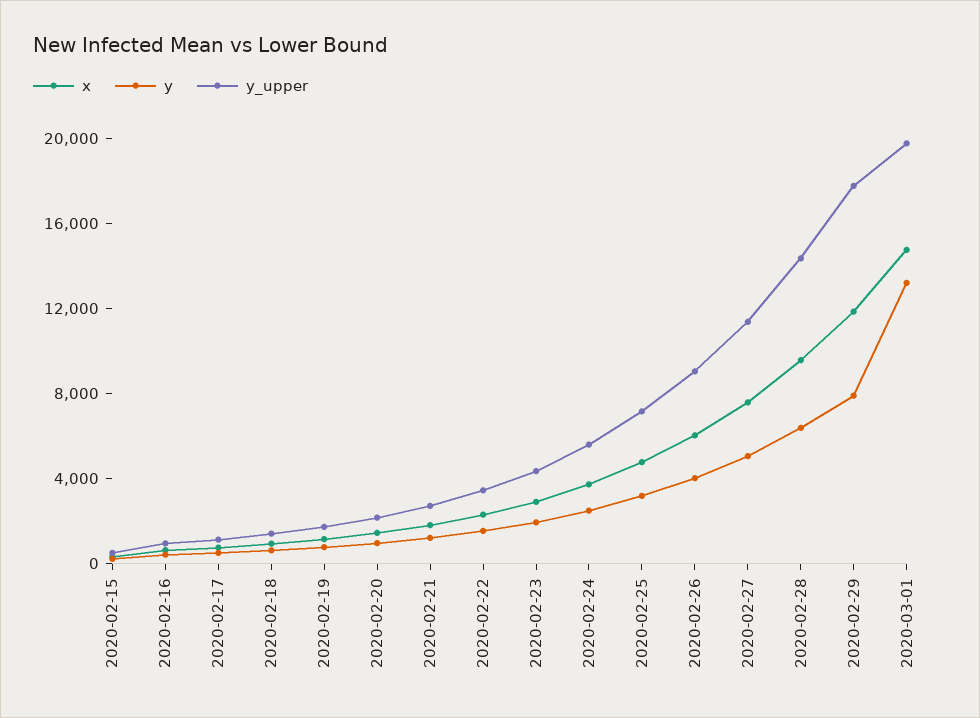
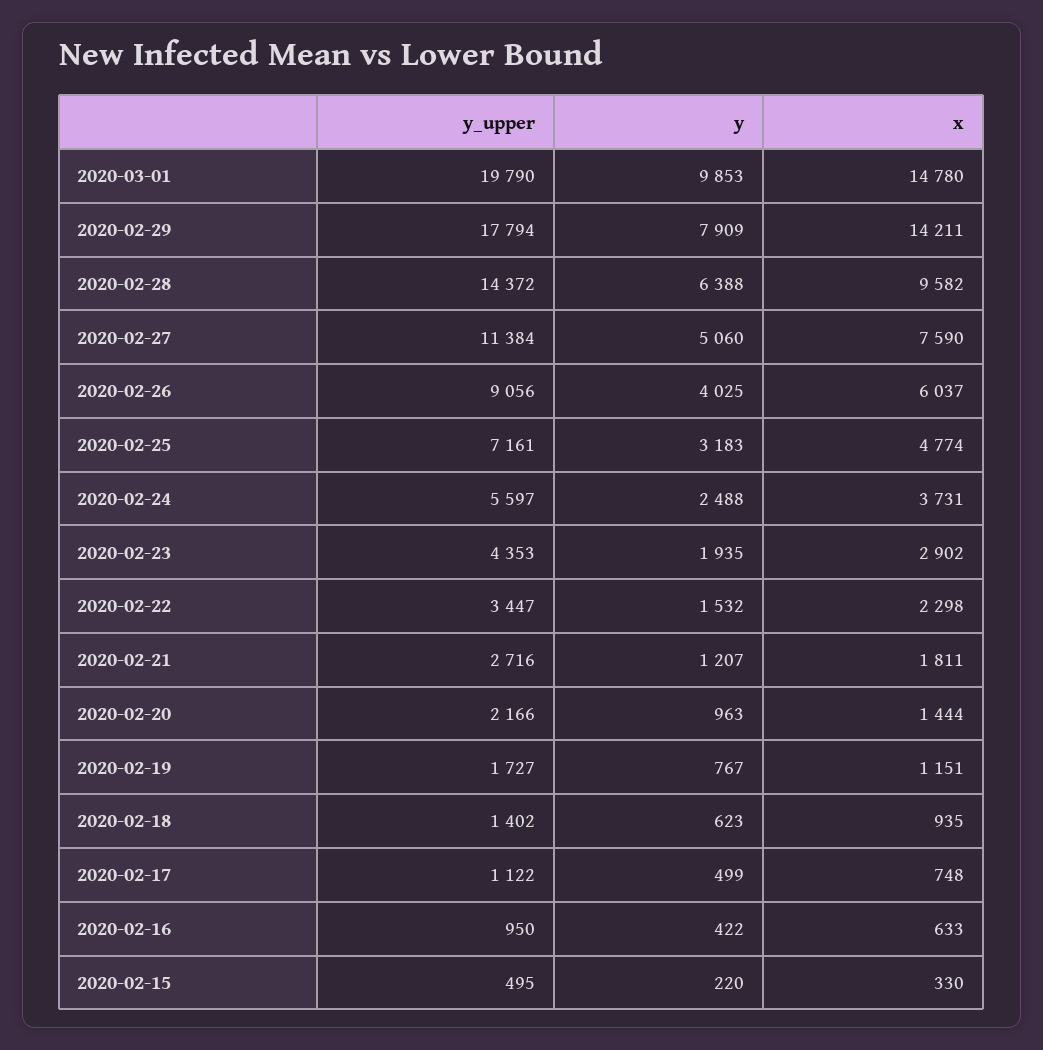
x, 2020-02-29: 12000 -> 14211
y, 2020-03-01: 13000 -> 9853

